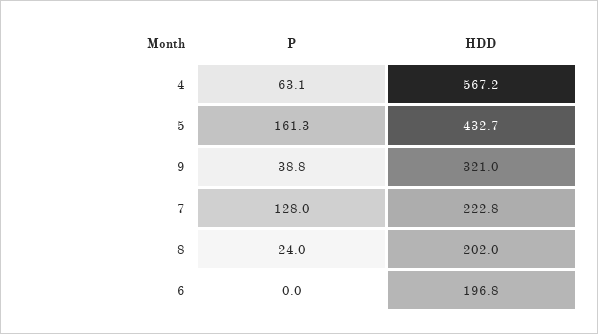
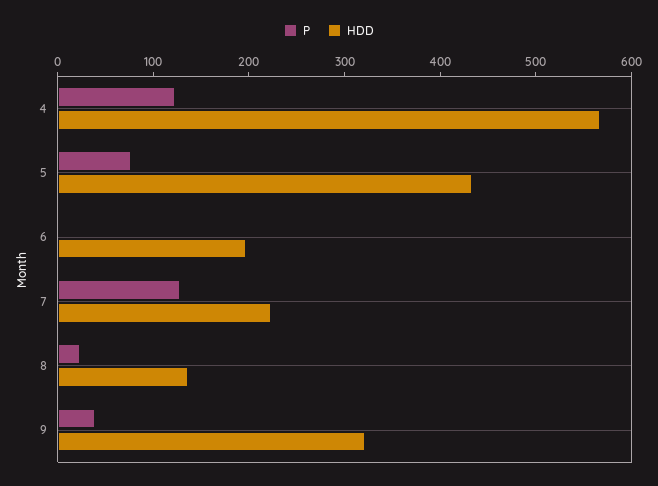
P, 4: 63.1 -> 120
P, 5: 161.3 -> 80
HDD, 8: 202 -> 140

